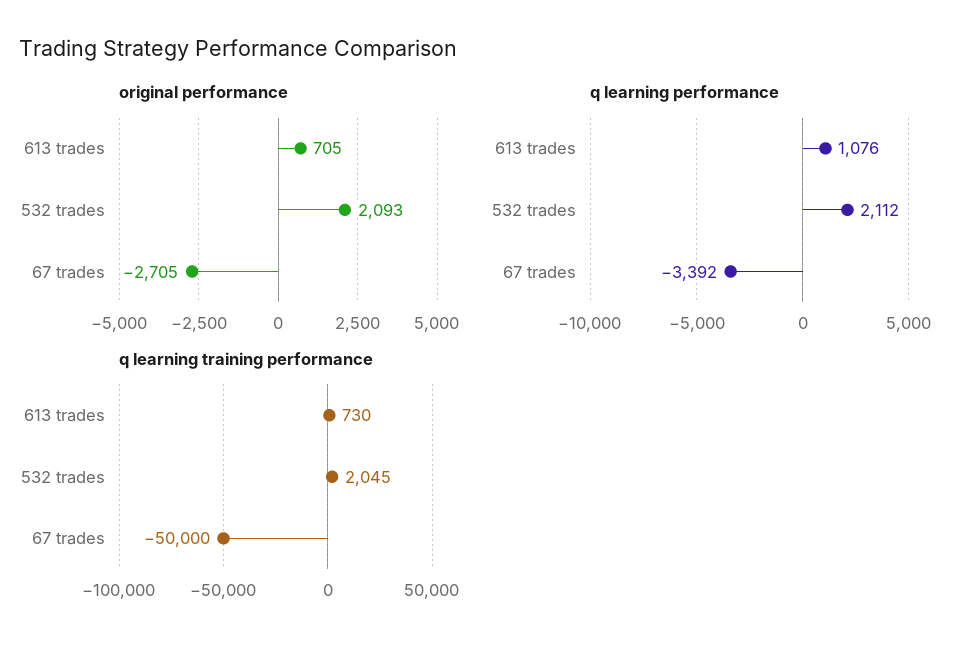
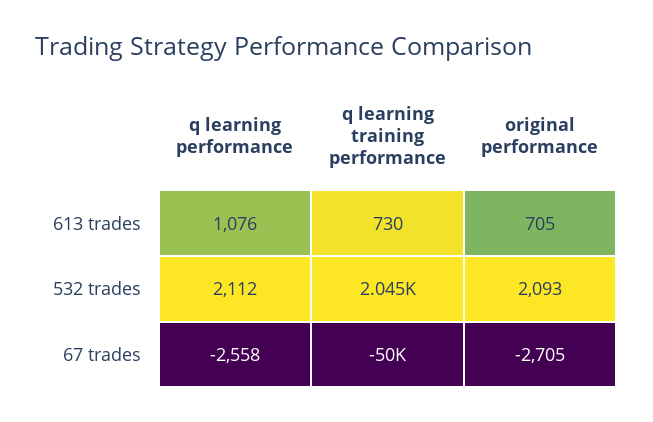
q learning performance, 67 trades: -3392 -> -2558

